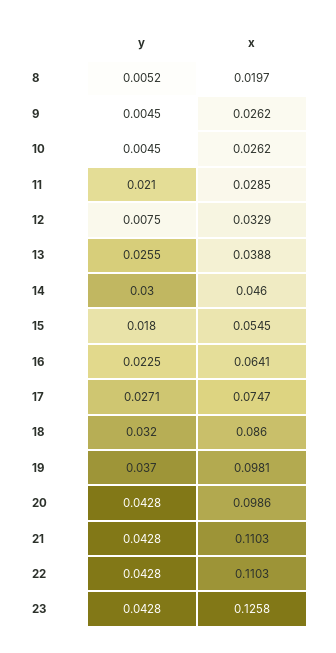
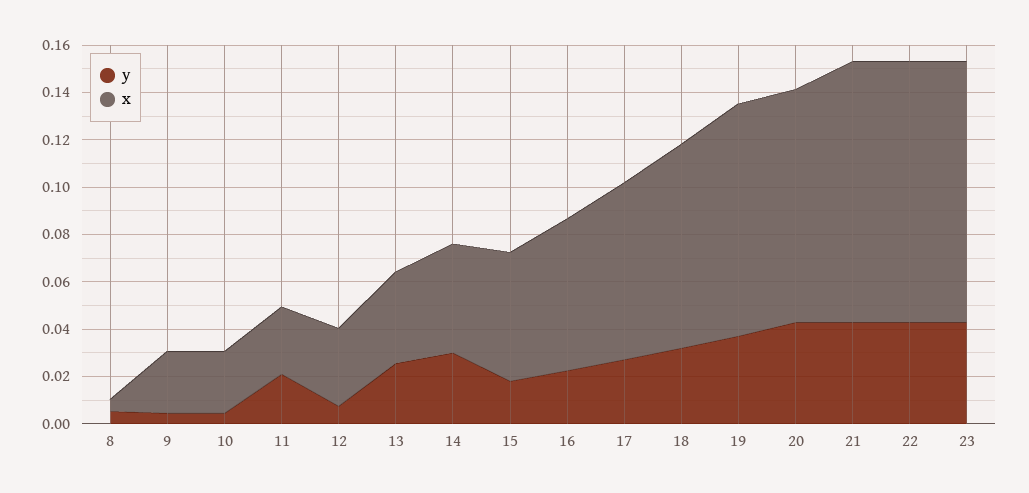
x, 8: 0.0197 -> 0.005
x, 23: 0.1258 -> 0.11

